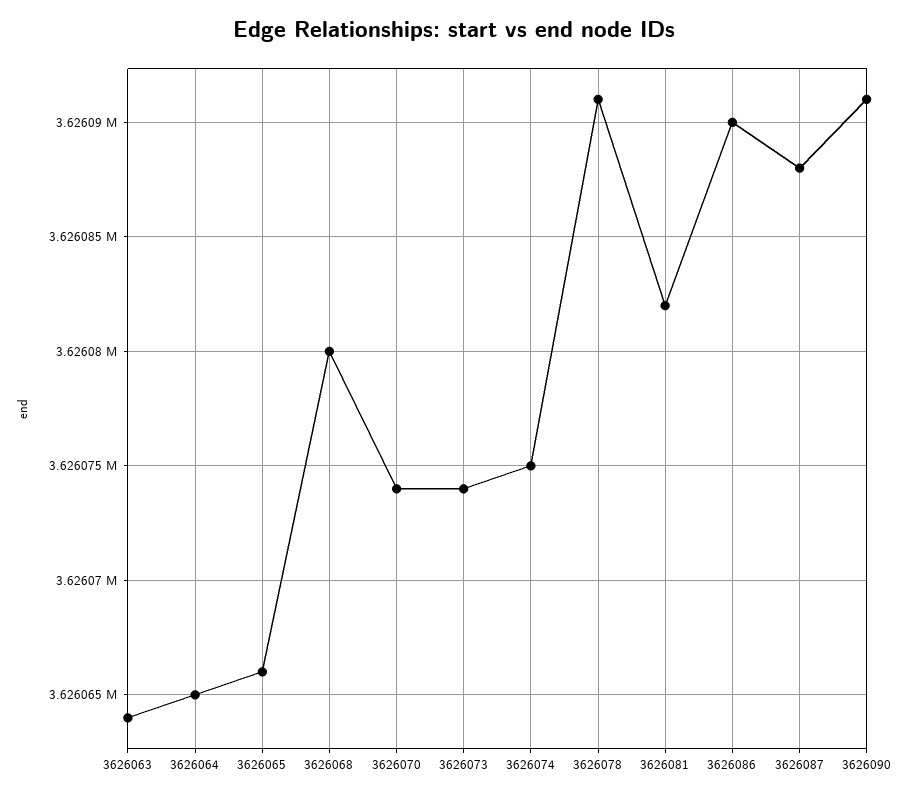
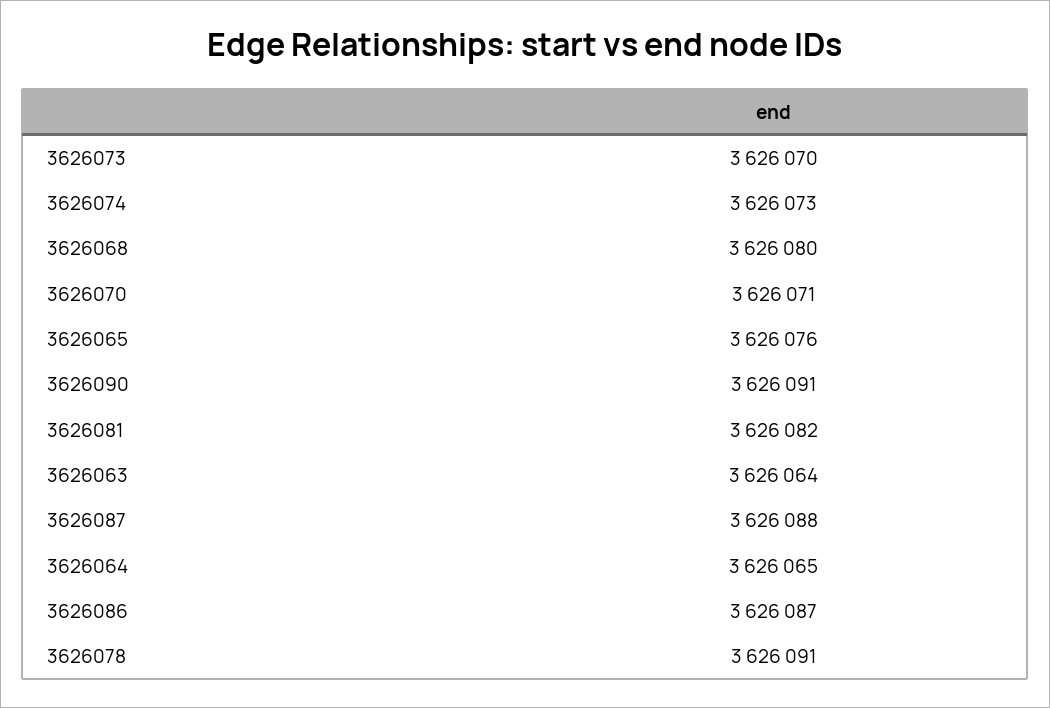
3626065: 3626066 -> 3626076
3626070: 3626074 -> 3626071
3626073: 3626074 -> 3626070
3626074: 3626075 -> 3626073
3626086: 3626090 -> 3626087

